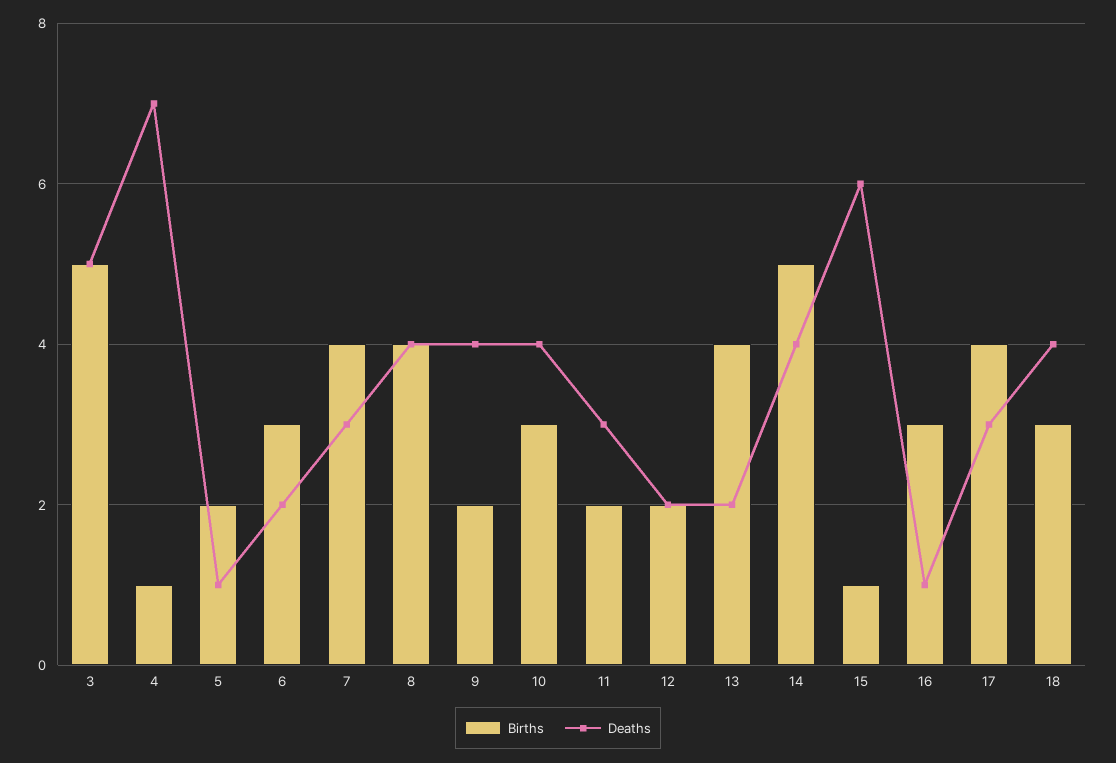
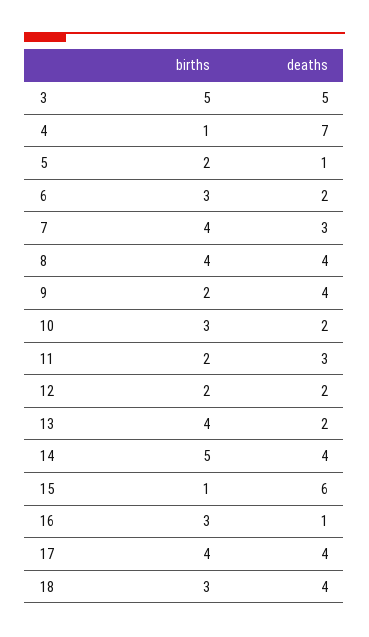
Deaths, 10: 4 -> 2
Deaths, 17: 3 -> 4

